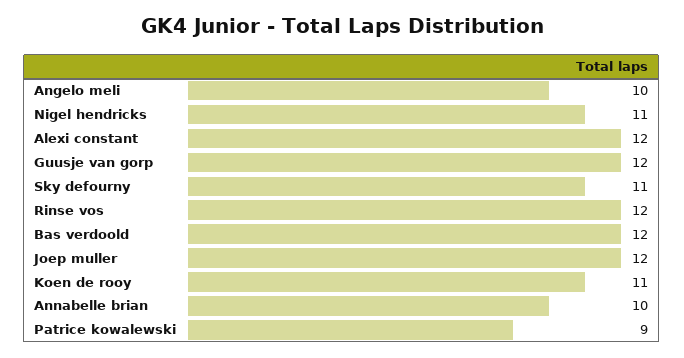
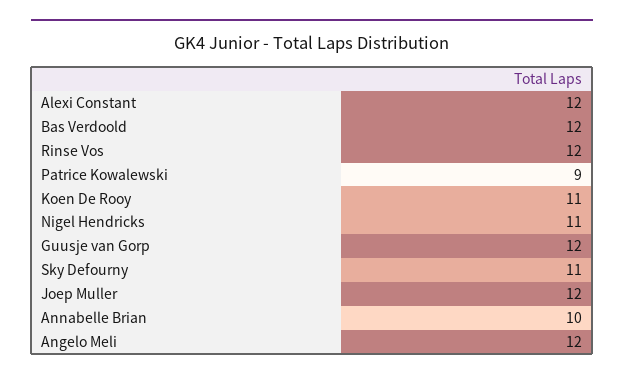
Angelo meli: 10 -> 12

